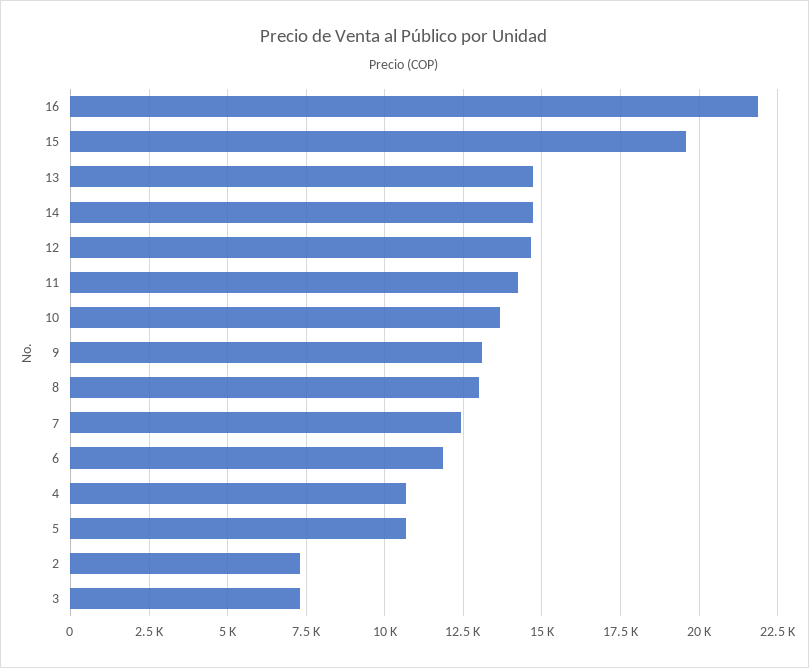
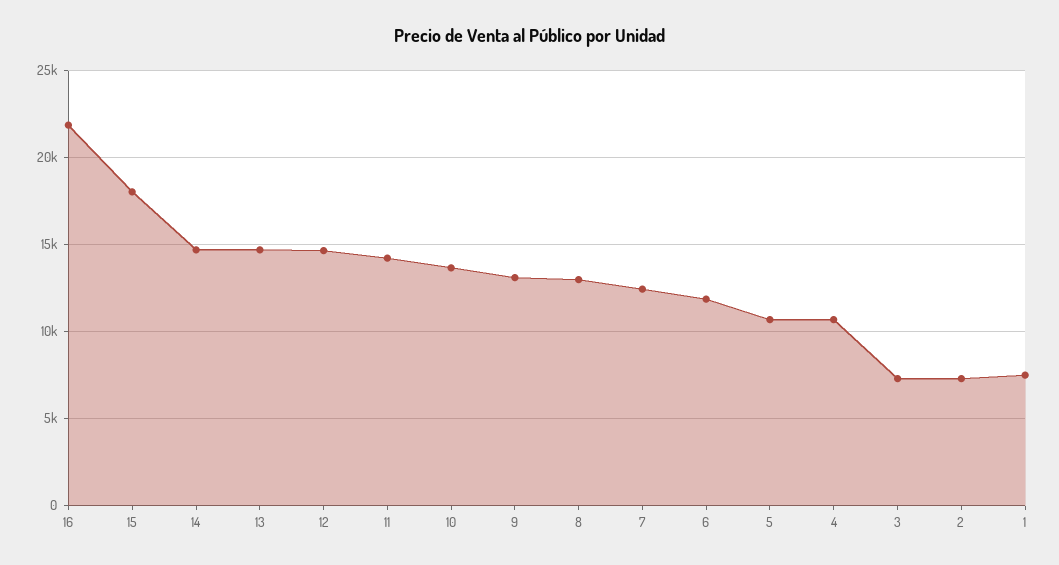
15: 19500 -> 18000
1: none -> 7500

